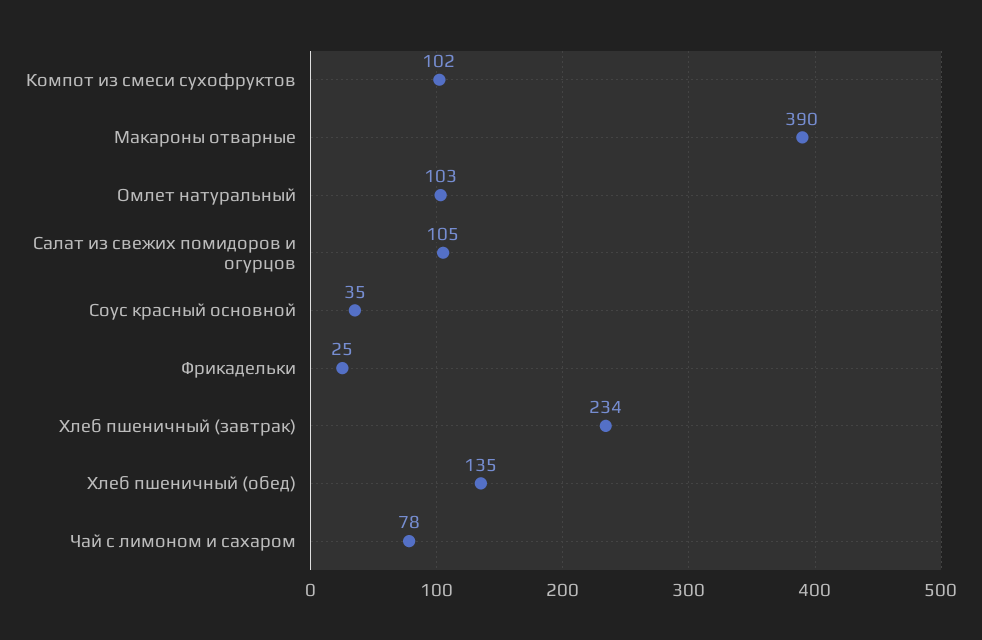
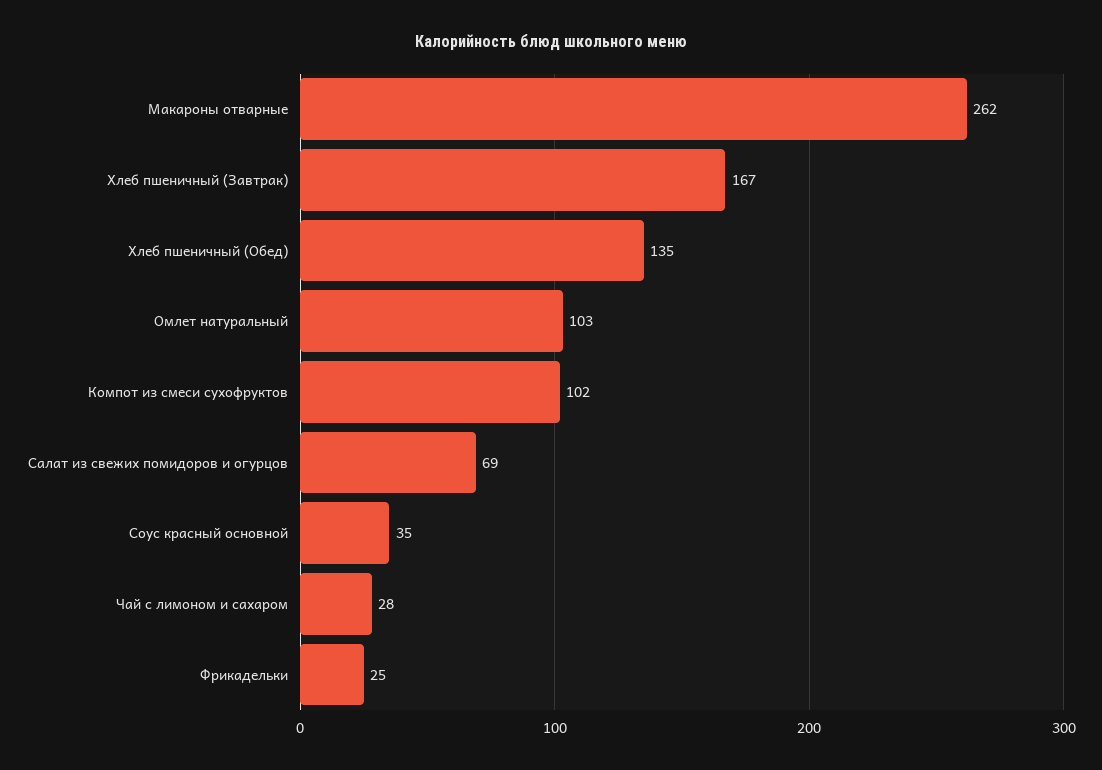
Макароны отварные: 390 -> 262
Салат из свежих помидоров и огурцов: 105 -> 69
Хлеб пшеничный (завтрак): 234 -> 167
Чай с лимоном и сахаром: 78 -> 28

